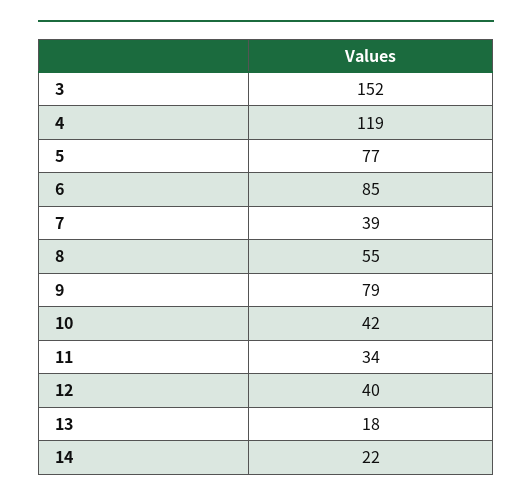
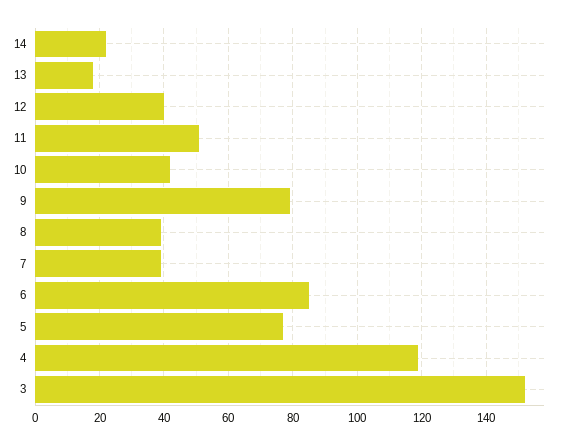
8: 55 -> 40
11: 34 -> 50

